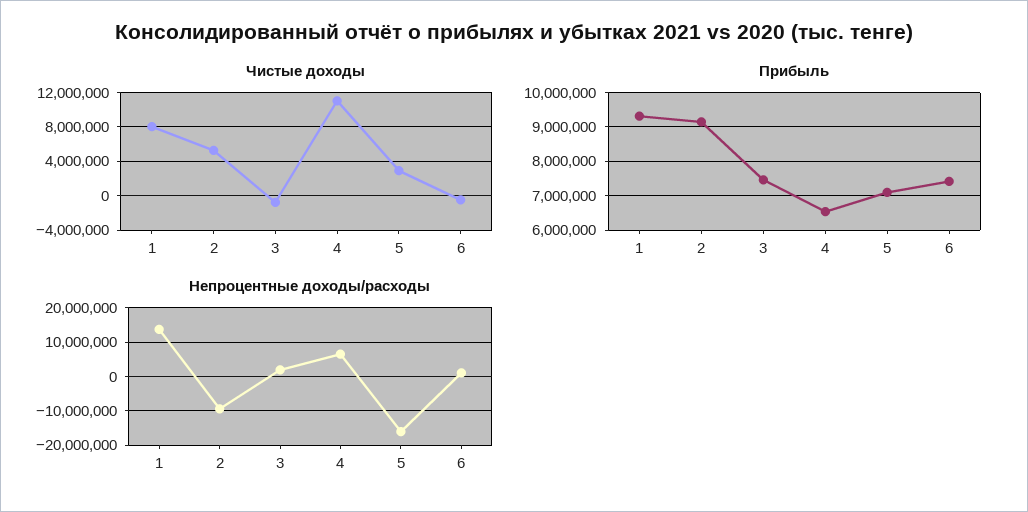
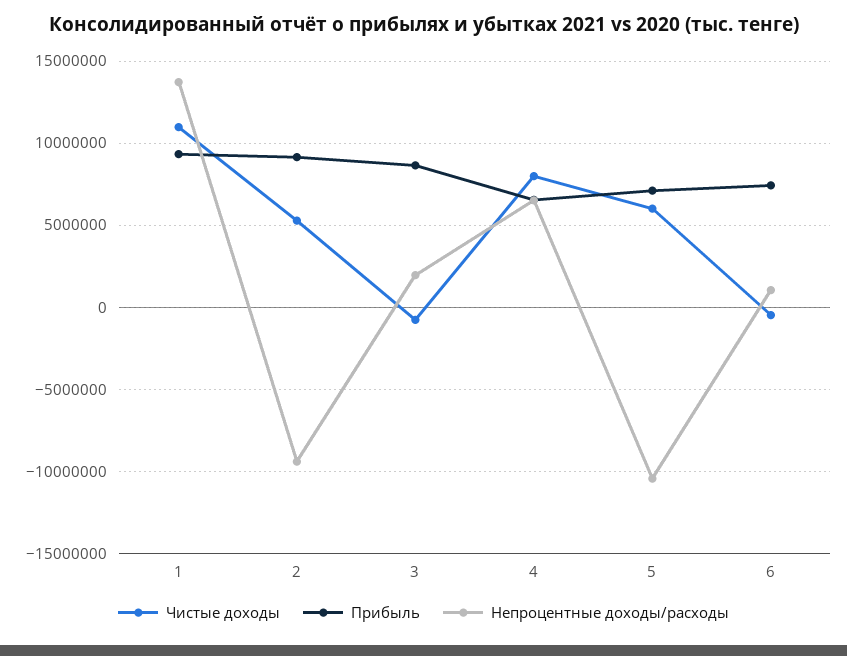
Чистые доходы, 1: 8000000 -> 11000000
Чистые доходы, 4: 11000000 -> 8000000
Чистые доходы, 5: 3000000 -> 6000000
Прибыль, 3: 7400000 -> 8500000
Непроцентные доходы/расходы, 5: -16000000 -> -10500000

